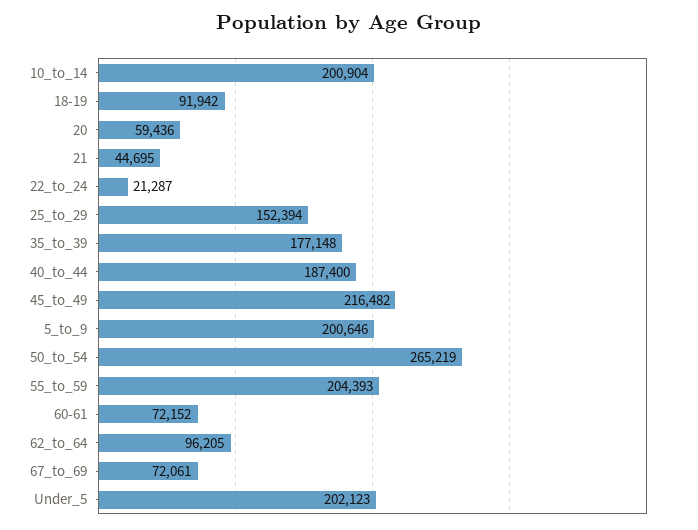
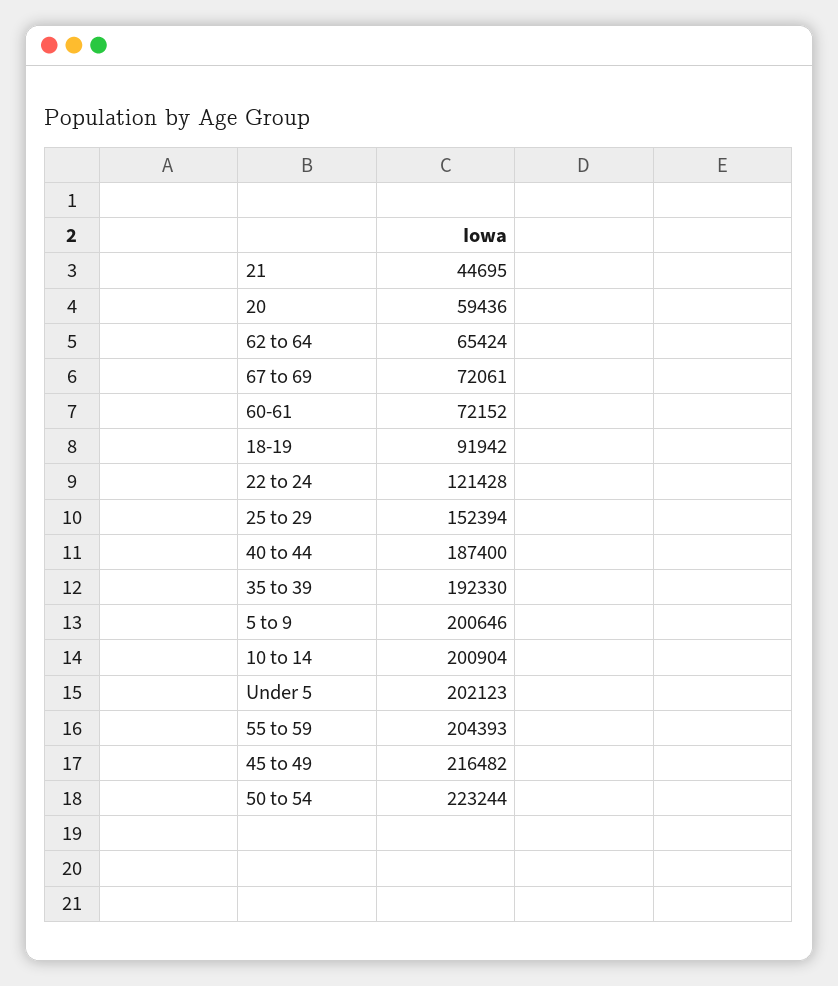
22_to_24: 21287 -> 121428
35_to_39: 177148 -> 192330
50_to_54: 265219 -> 223244
62_to_64: 96205 -> 65424

